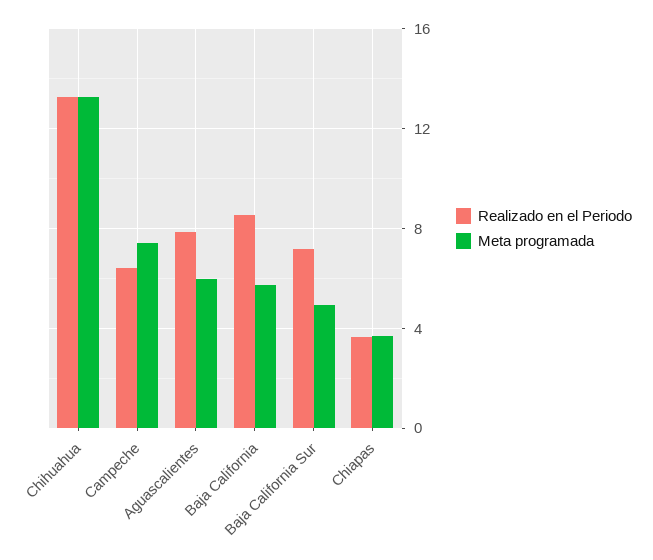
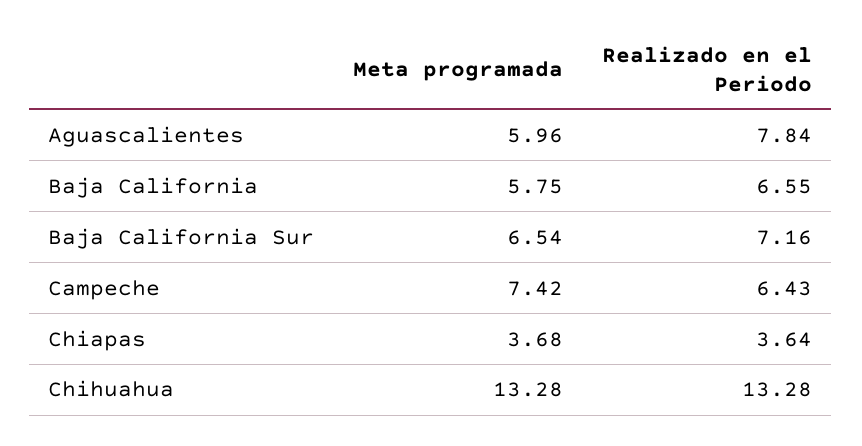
Realizado en el Periodo, Baja California: 8.5 -> 6.55
Meta programada, Baja California Sur: 5 -> 6.54

